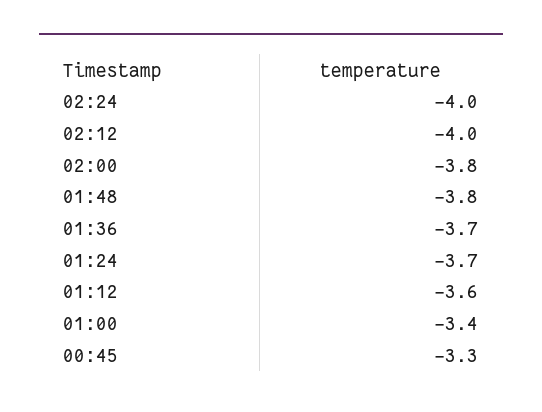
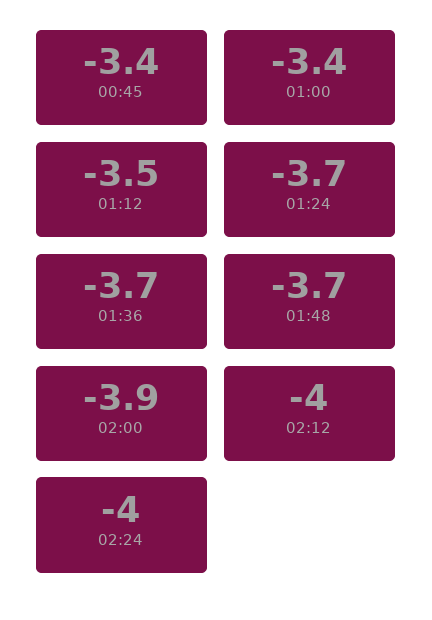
02:00: -3.8 -> -3.9
01:48: -3.8 -> -3.7
01:12: -3.6 -> -3.5
00:45: -3.3 -> -3.4

